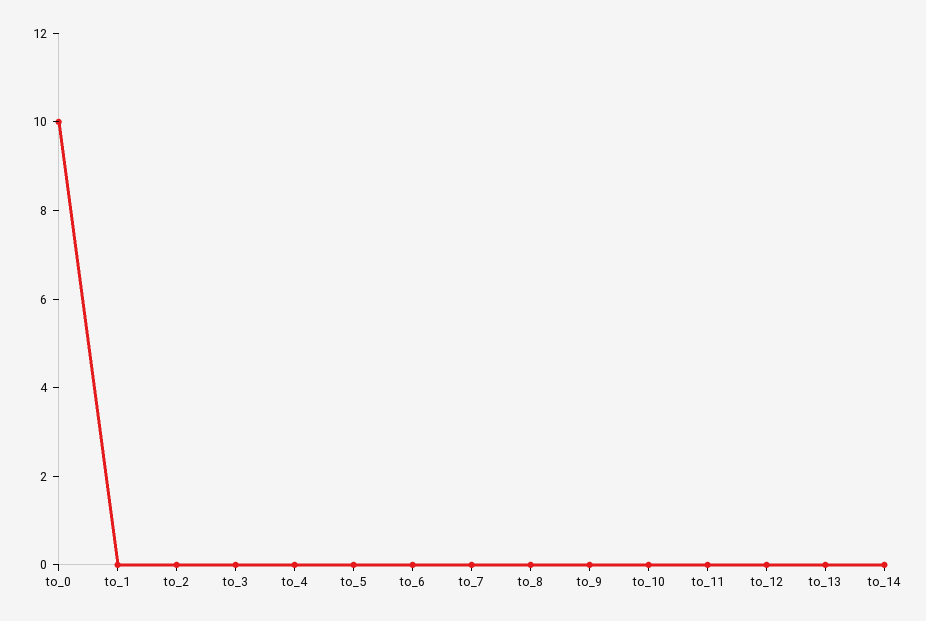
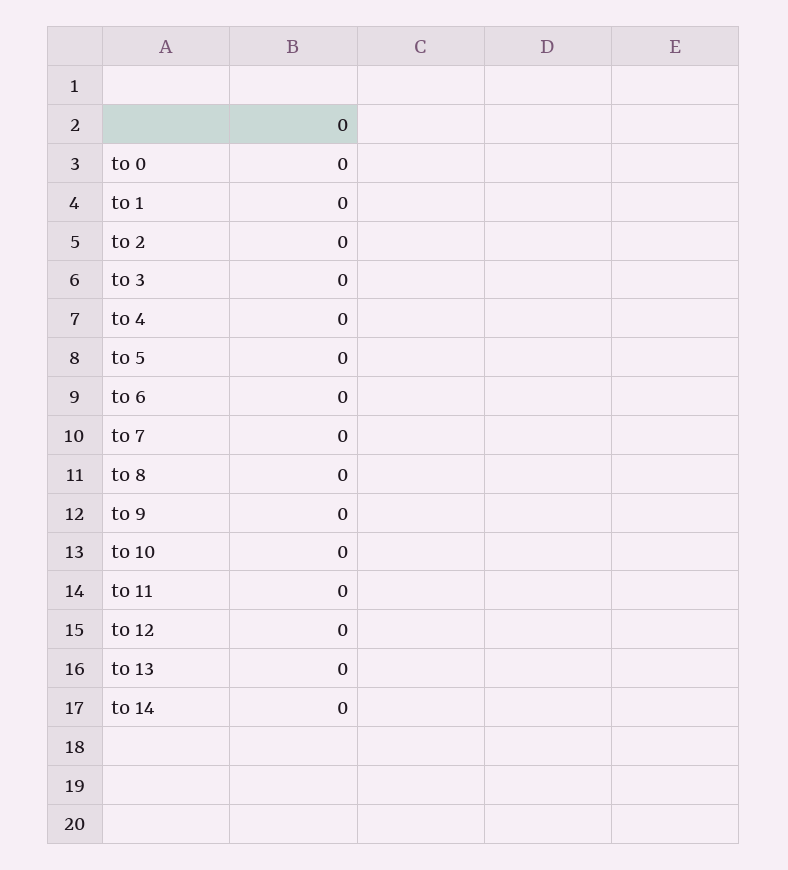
to_0: 10 -> 0

